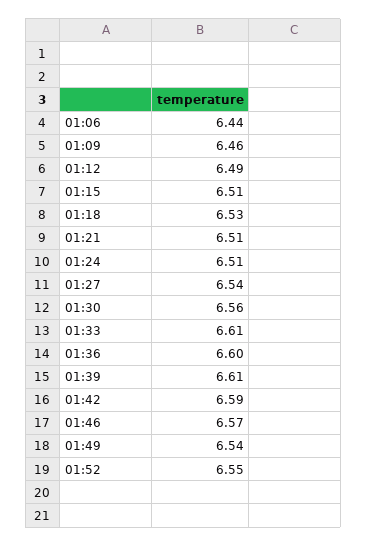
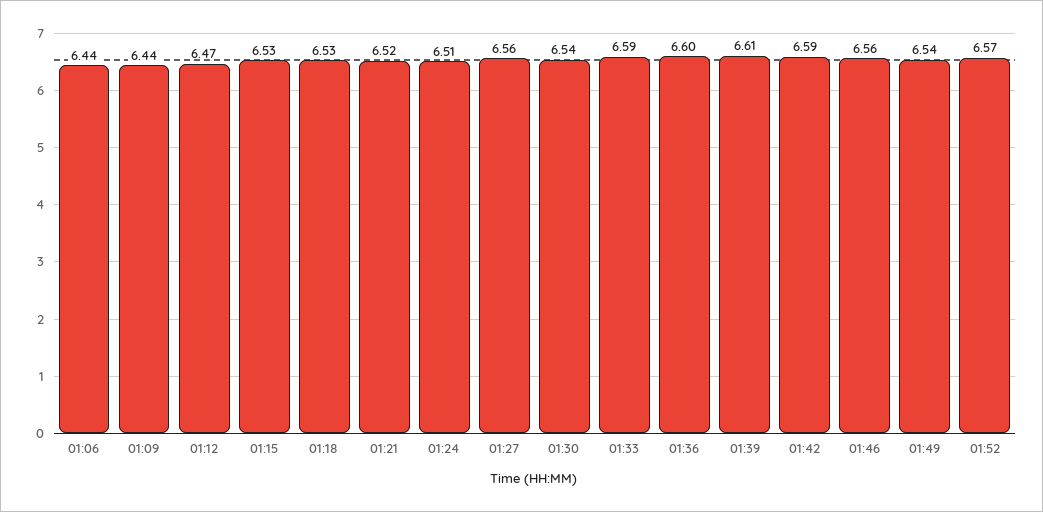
01:09: 6.46 -> 6.44
01:12: 6.49 -> 6.47
01:15: 6.51 -> 6.53
01:21: 6.51 -> 6.52
01:27: 6.54 -> 6.56
01:30: 6.56 -> 6.54
01:33: 6.61 -> 6.59
01:46: 6.57 -> 6.56
01:52: 6.55 -> 6.57

